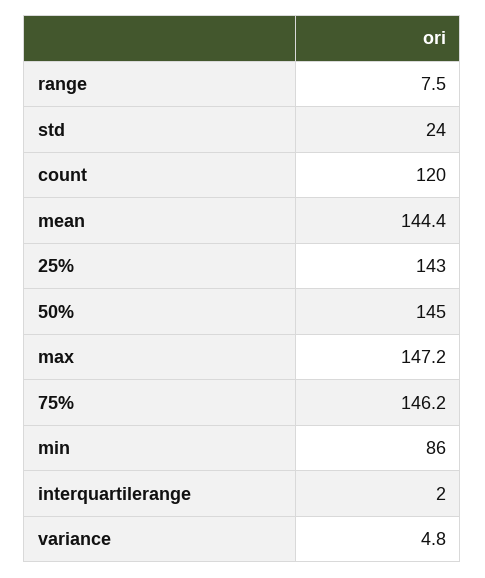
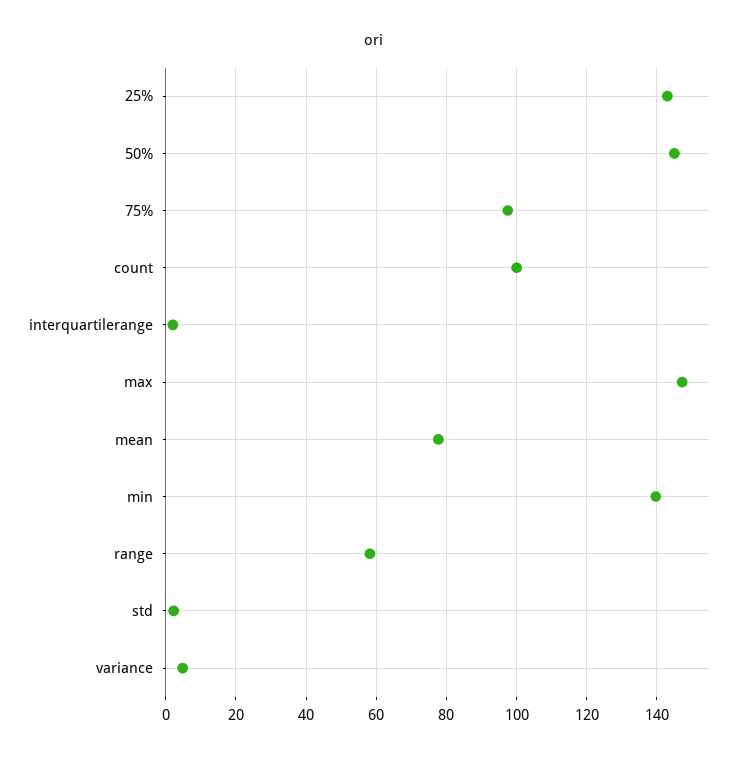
range: 7.5 -> 58
std: 24 -> 2
count: 120 -> 100
mean: 144.4 -> 78
75%: 146.2 -> 98
min: 86 -> 140

